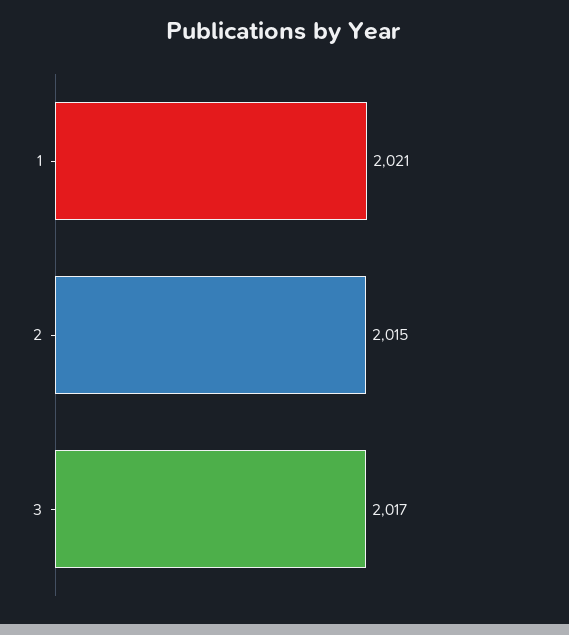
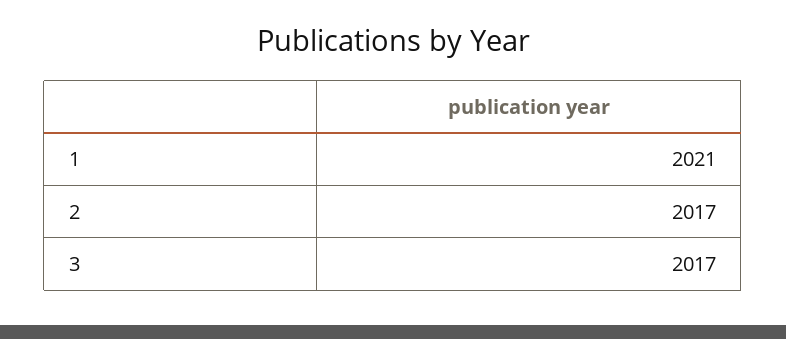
2: 2015 -> 2017

